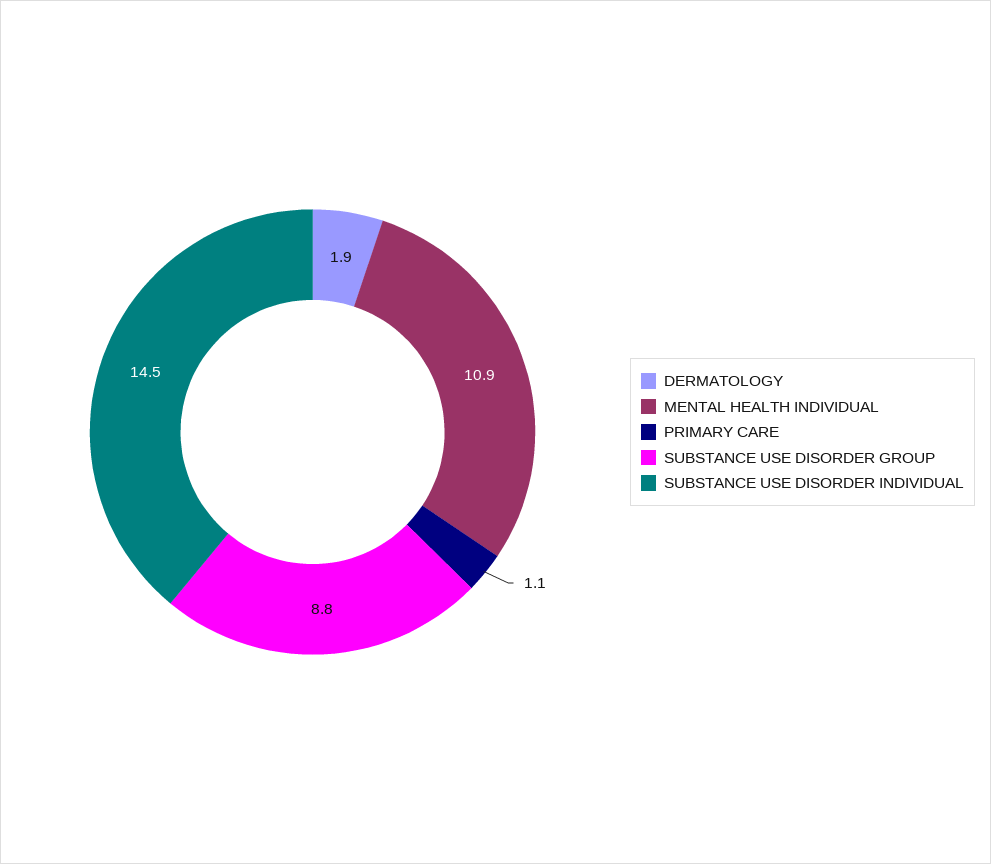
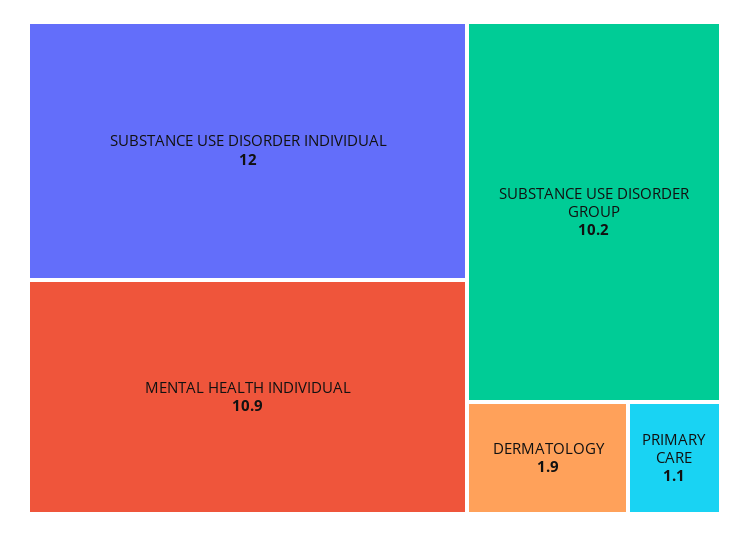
SUBSTANCE USE DISORDER GROUP: 8.8 -> 10.2
SUBSTANCE USE DISORDER INDIVIDUAL: 14.5 -> 12

